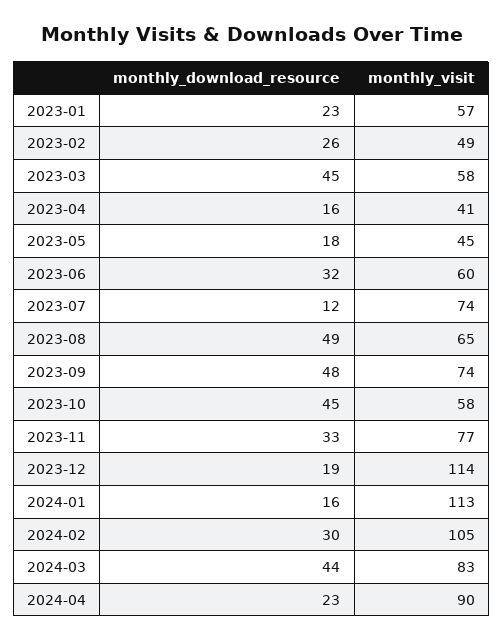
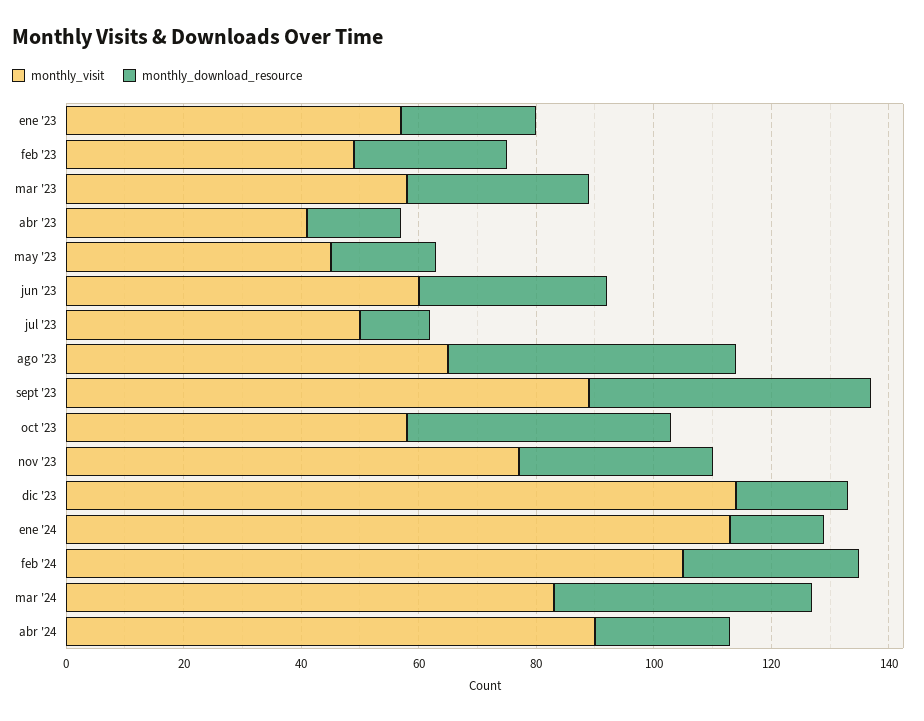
monthly_download_resource, 2023-03: 45 -> 30
monthly_visit, 2023-07: 74 -> 50
monthly_visit, 2023-09: 74 -> 90

